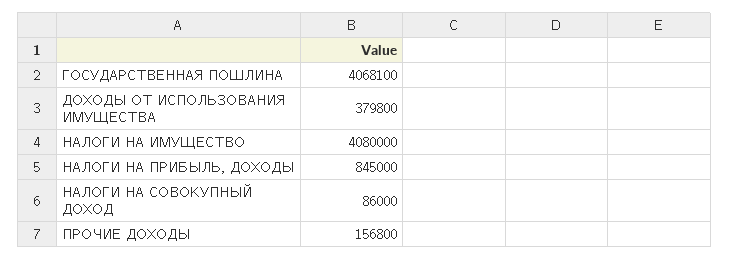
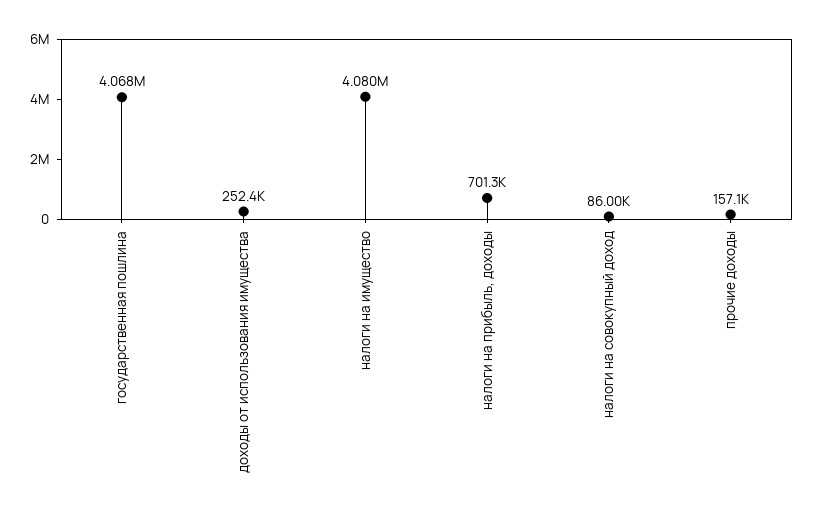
ДОХОДЫ ОТ ИСПОЛЬЗОВАНИЯ ИМУЩЕСТВА: 379800 -> 252400
НАЛОГИ НА ПРИБЫЛЬ, ДОХОДЫ: 845000 -> 701300
ПРОЧИЕ ДОХОДЫ: 156800 -> 157100

